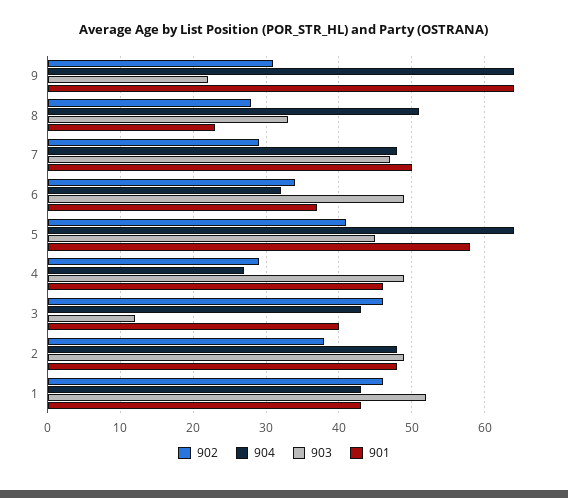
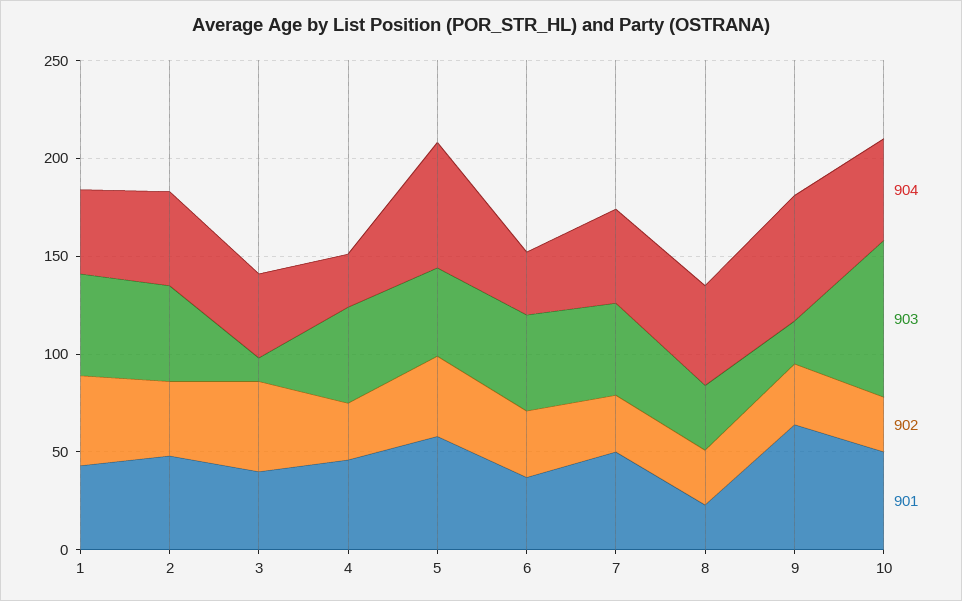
904, 10: none -> 50
903, 10: none -> 80
902, 10: none -> 30
901, 10: none -> 50

